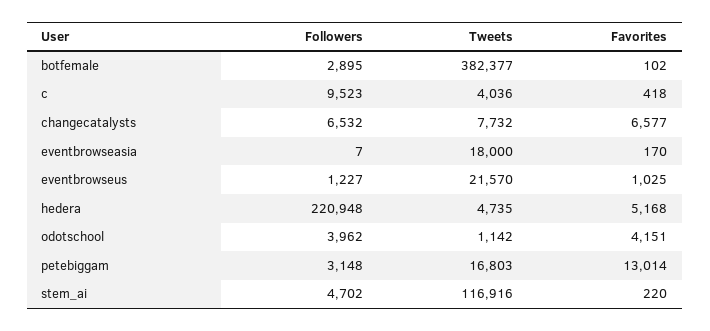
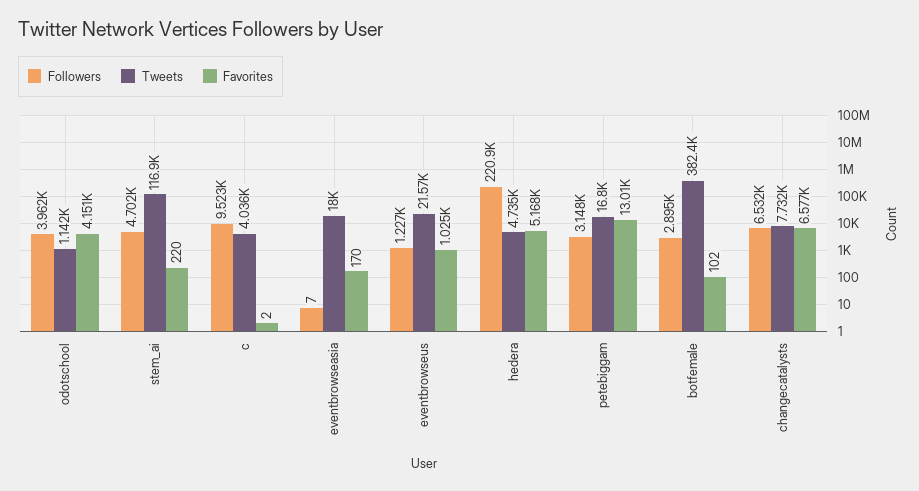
Favorites, c: 418 -> 2

